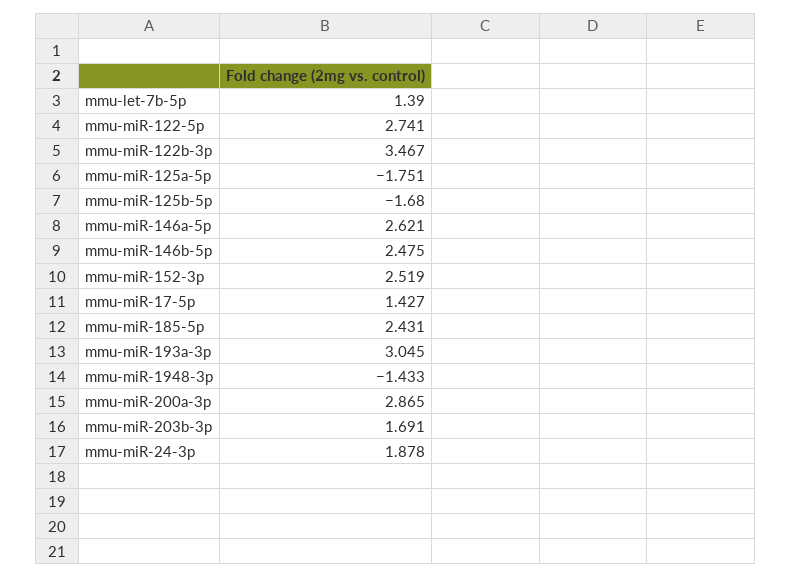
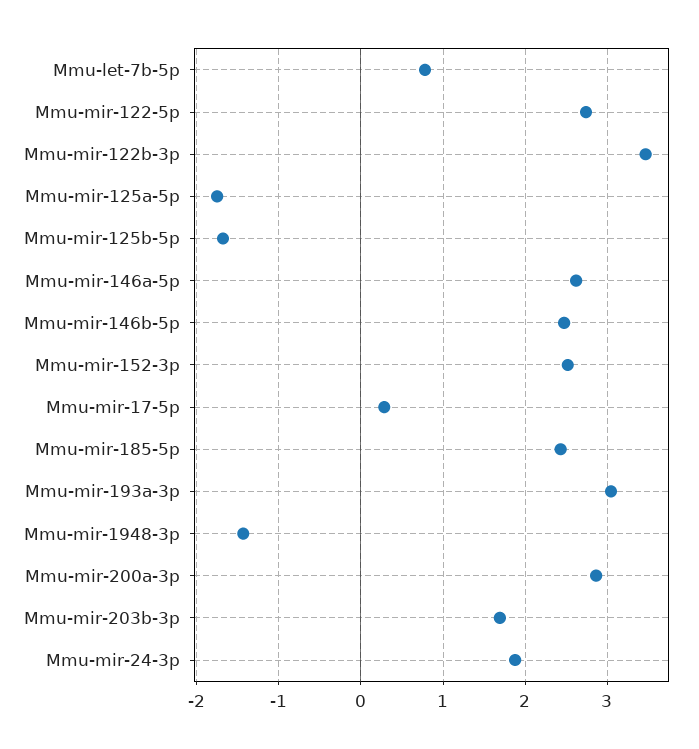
mmu-let-7b-5p: 1.39 -> 0.8
mmu-miR-17-5p: 1.427 -> 0.3

